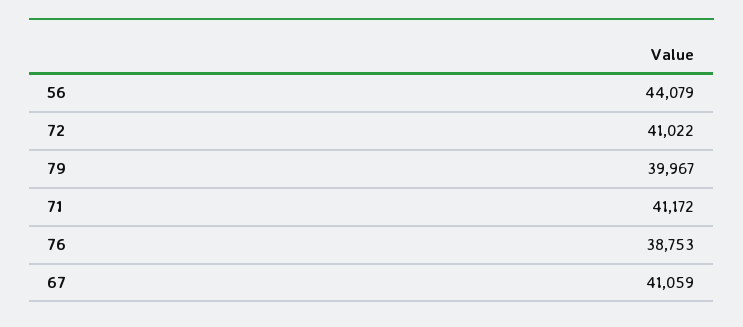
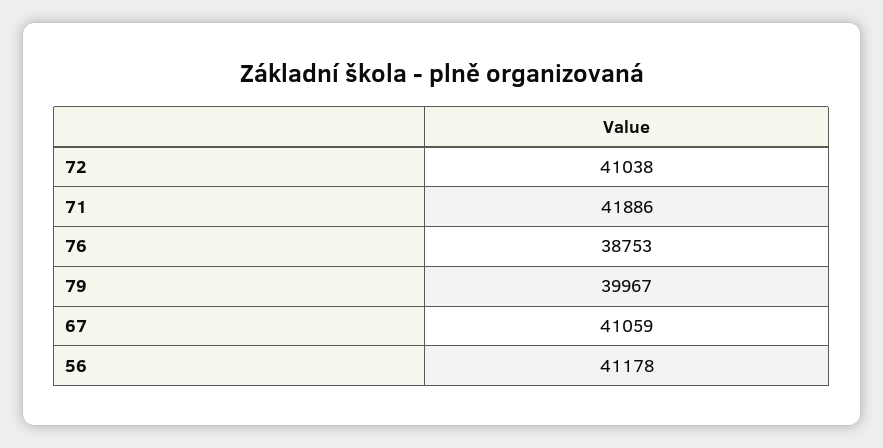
56: 44079 -> 41178
72: 41022 -> 41038
71: 41172 -> 41886

